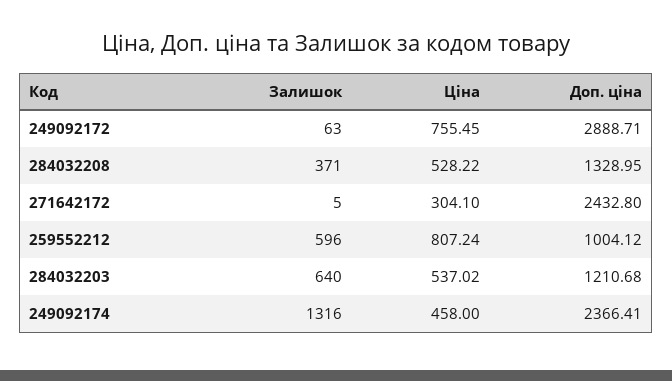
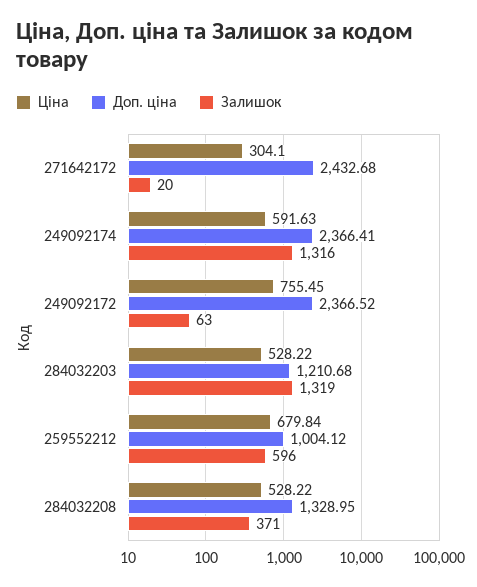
Доп. ціна, 249092172: 2888.71 -> 2366.52
Залишок, 271642172: 5 -> 20
Доп. ціна, 271642172: 2432.8 -> 2432.68
Ціна, 259552212: 807.24 -> 679.84
Залишок, 284032203: 640 -> 1319
Ціна, 284032203: 537.02 -> 528.22
Ціна, 249092174: 458 -> 591.63

